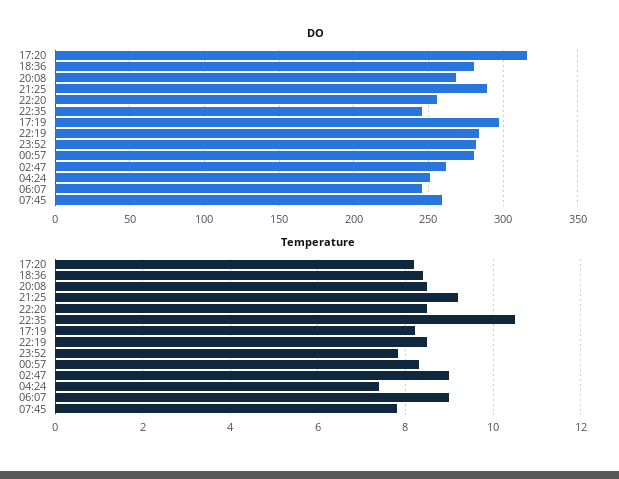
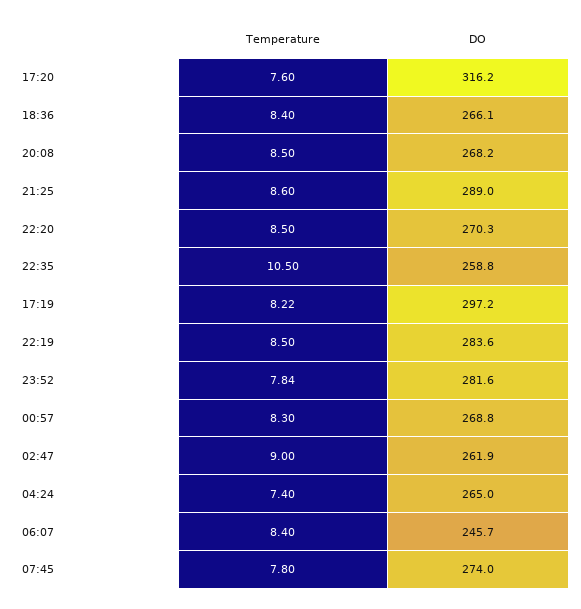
DO, 18:36: 280 -> 266.1
DO, 22:20: 255 -> 270.3
DO, 22:35: 245 -> 258.8
DO, 00:57: 280 -> 268.8
DO, 04:24: 250 -> 265
DO, 07:45: 260 -> 274
Temperature, 17:20: 8.2 -> 7.6
Temperature, 21:25: 9.2 -> 8.6
Temperature, 06:07: 9 -> 8.4

